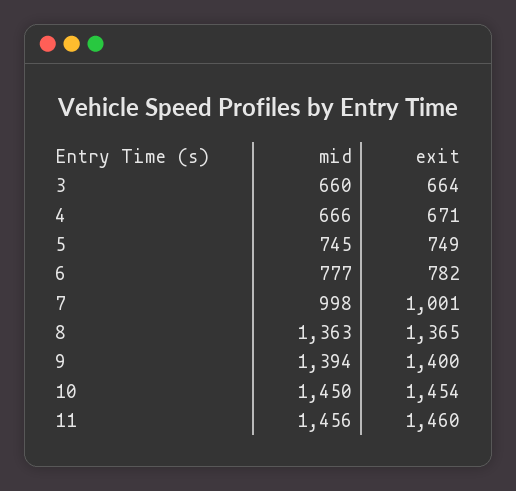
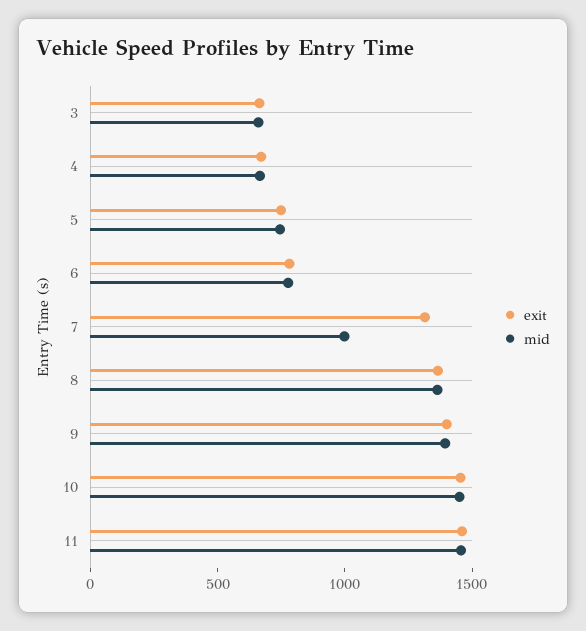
exit, 7: 1001 -> 1300

